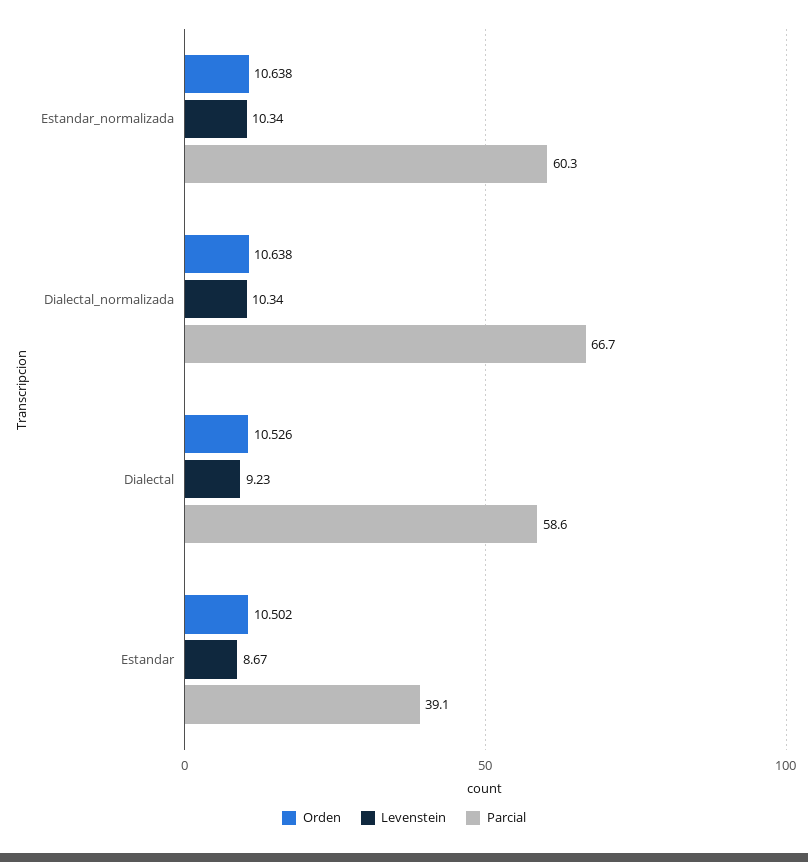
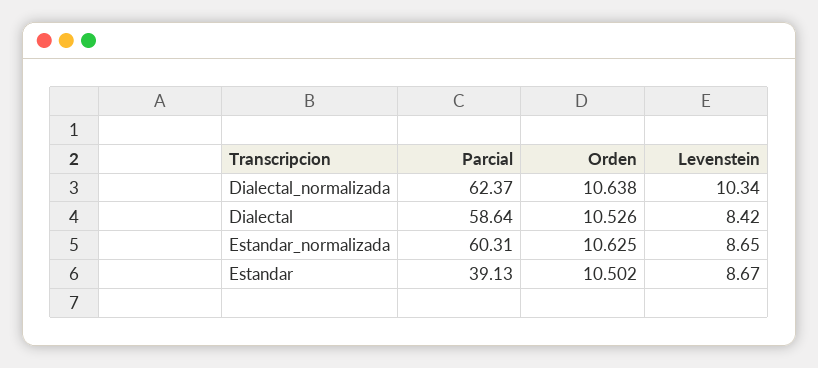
Orden, Estandar_normalizada: 10.638 -> 10.625
Levenstein, Estandar_normalizada: 10.34 -> 8.65
Parcial, Dialectal_normalizada: 66.7 -> 62.37
Levenstein, Dialectal: 9.23 -> 8.42

